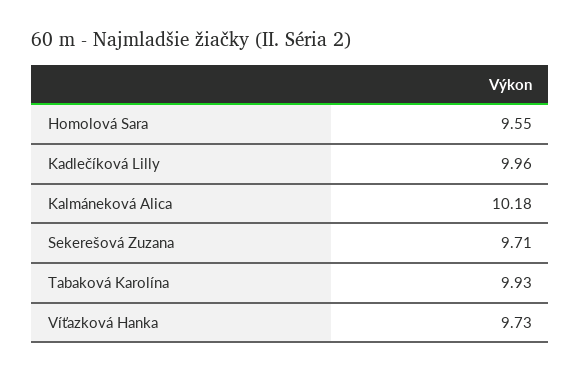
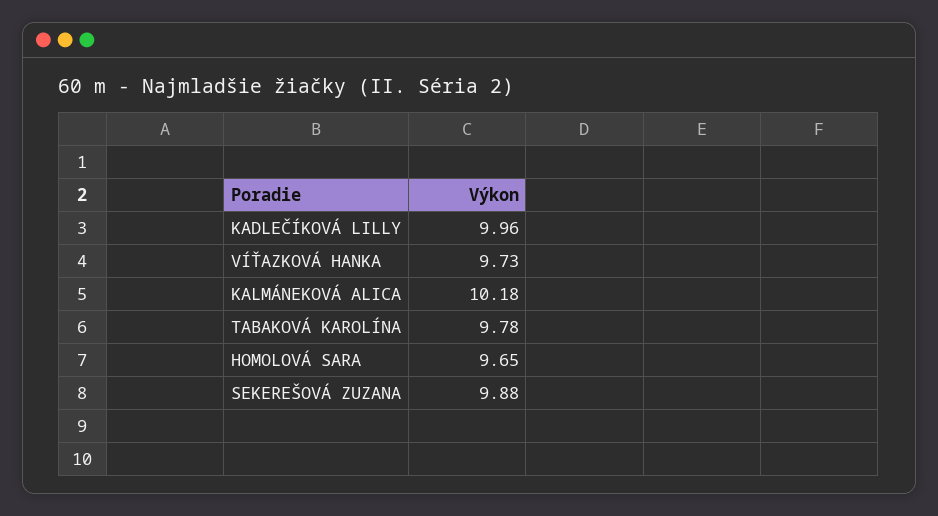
Homolová Sara: 9.55 -> 9.65
Sekerešová Zuzana: 9.71 -> 9.88
Tabaková Karolína: 9.93 -> 9.78

